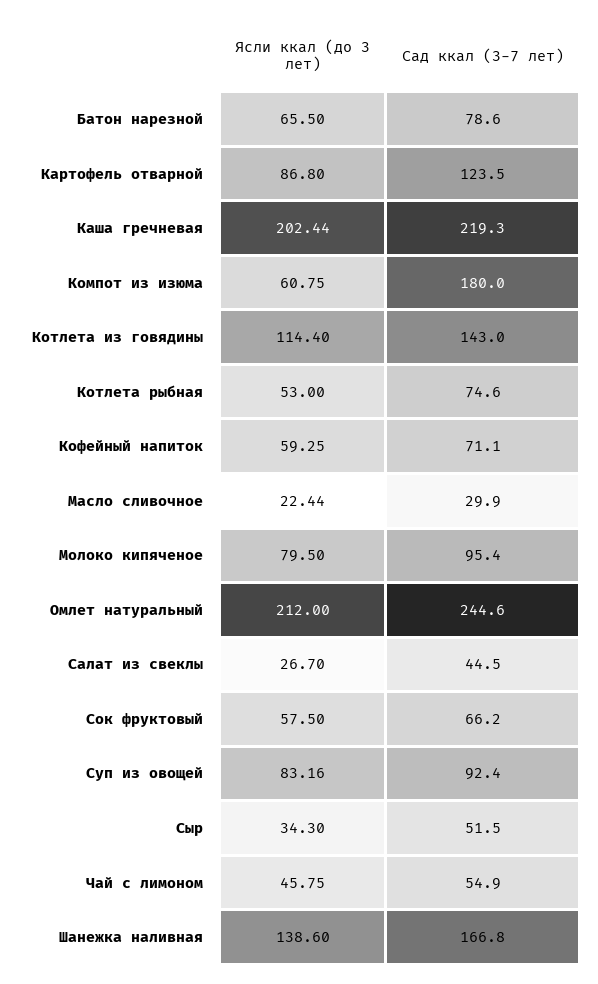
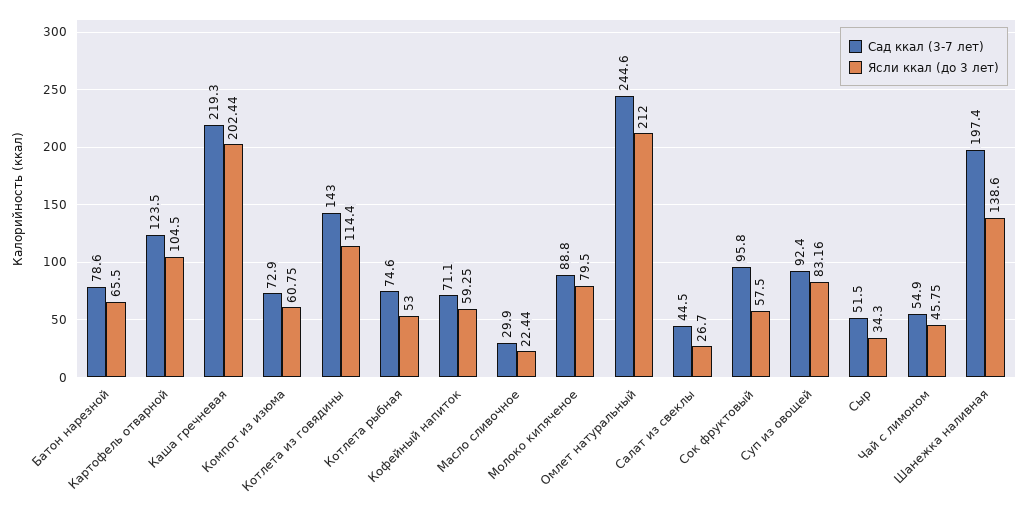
Ясли ккал (до 3 лет), Картофель отварной: 86.8 -> 104.5
Сад ккал (3-7 лет), Компот из изюма: 180 -> 72.9
Сад ккал (3-7 лет), Молоко кипяченое: 95.4 -> 88.8
Сад ккал (3-7 лет), Сок фруктовый: 66.2 -> 95.8
Сад ккал (3-7 лет), Шанежка наливная: 166.8 -> 197.4

